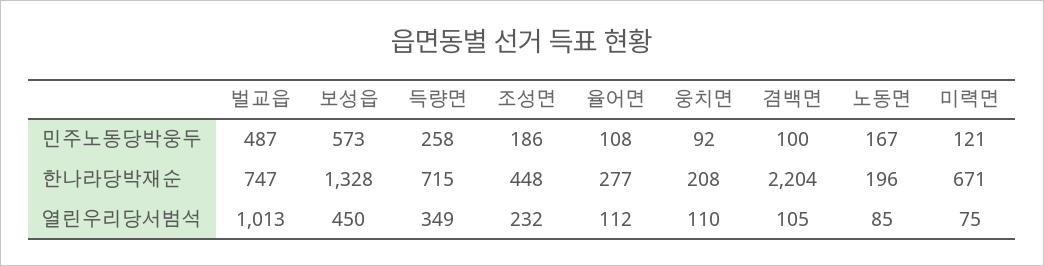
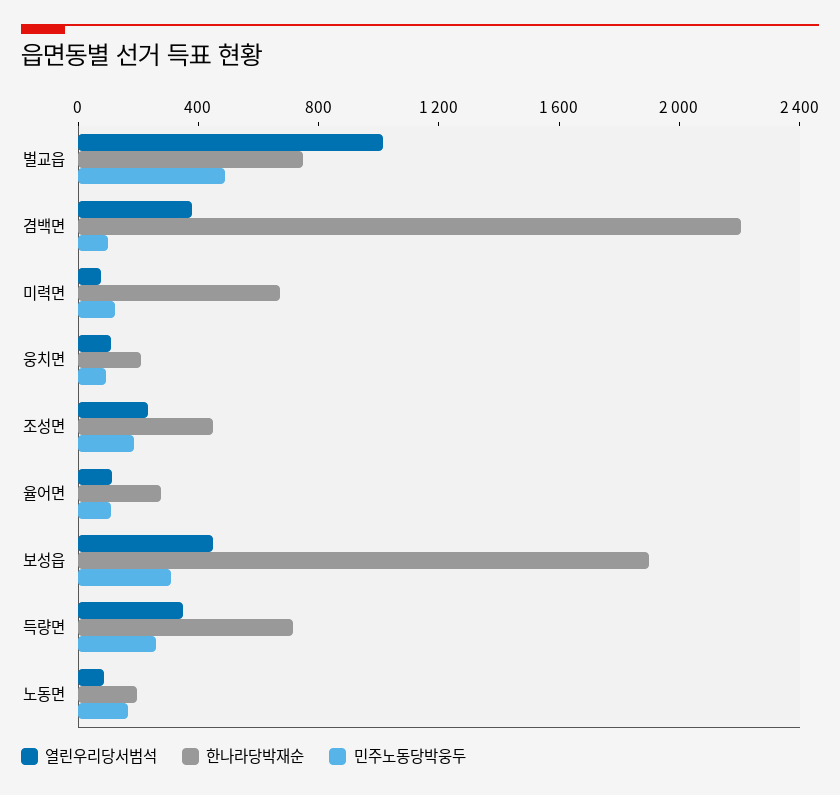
민주노동당박웅두, 보성읍: 573 -> 300
한나라당박재순, 보성읍: 1328 -> 1900
열린우리당서범석, 겸백면: 105 -> 400

